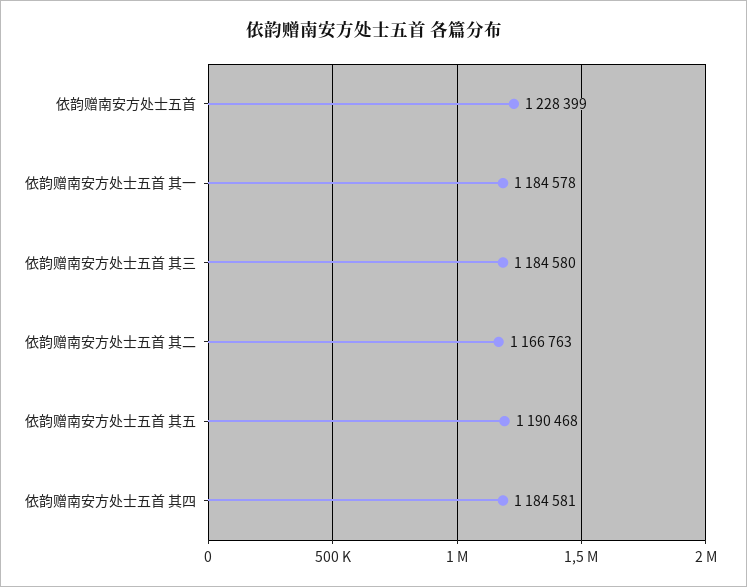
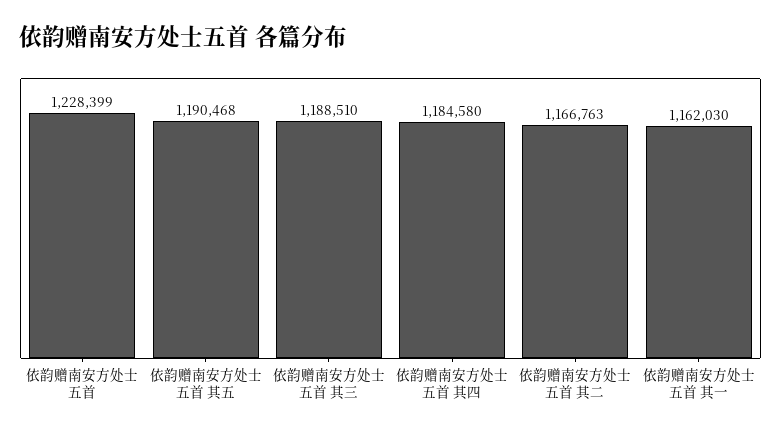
依韵赠南安方处士五首 其一: 1184578 -> 1162030
依韵赠南安方处士五首 其三: 1184580 -> 1188510
依韵赠南安方处士五首 其四: 1184581 -> 1184580

